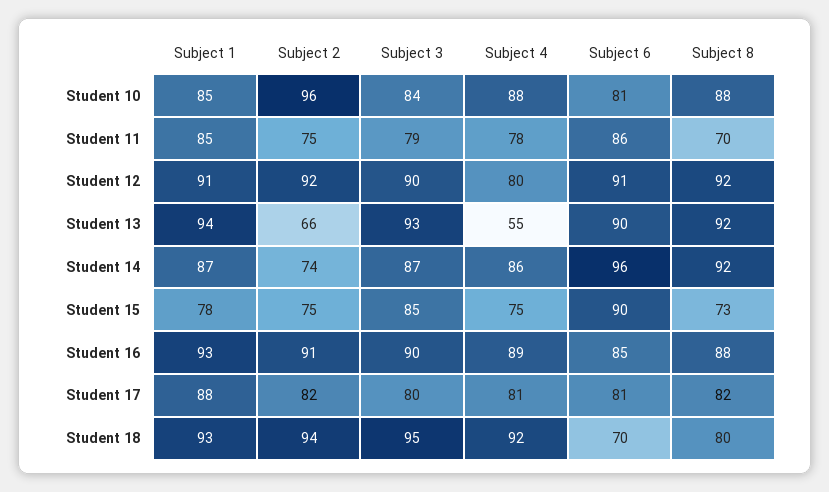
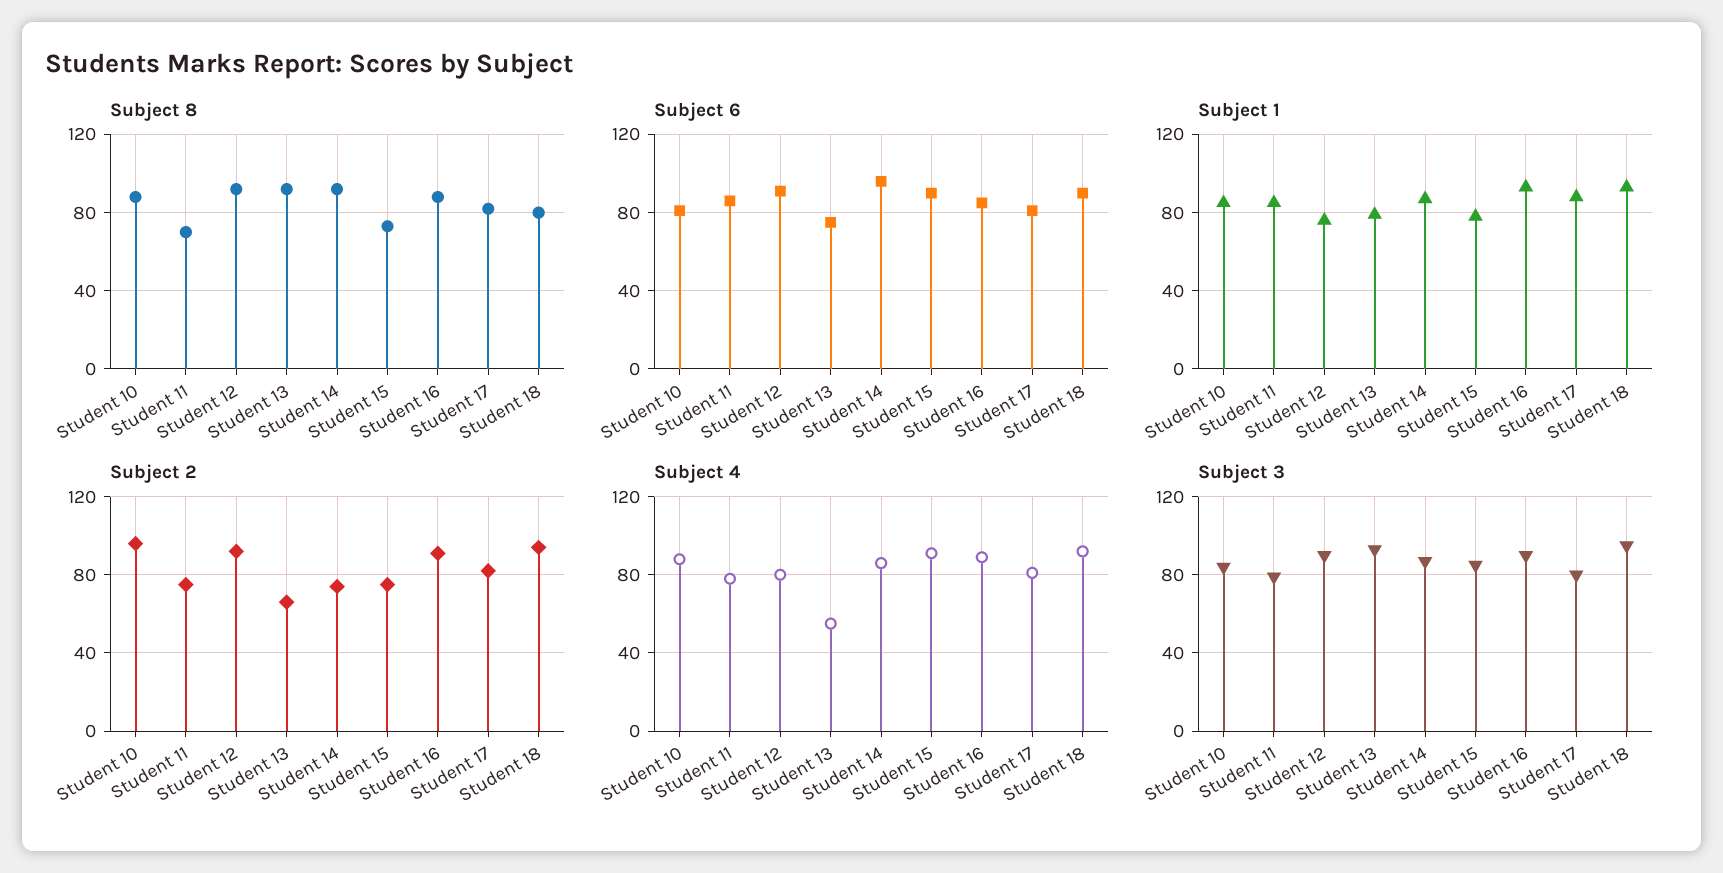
Subject 1, Student 12: 91 -> 75
Subject 1, Student 13: 94 -> 80
Subject 6, Student 13: 90 -> 75
Subject 4, Student 15: 75 -> 90
Subject 6, Student 18: 70 -> 90

